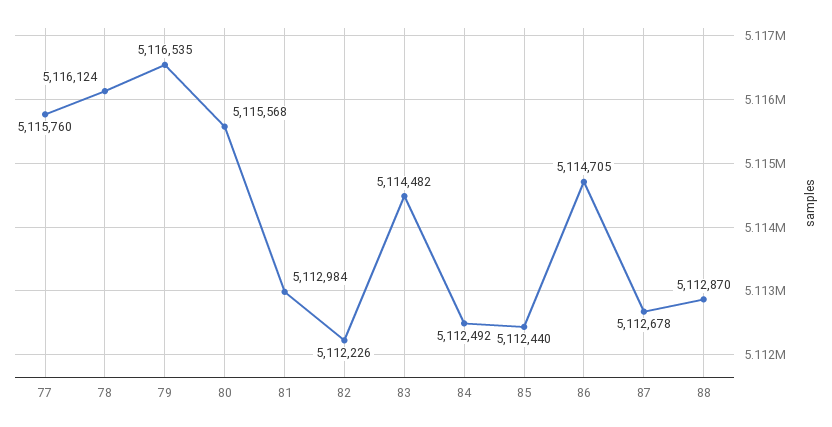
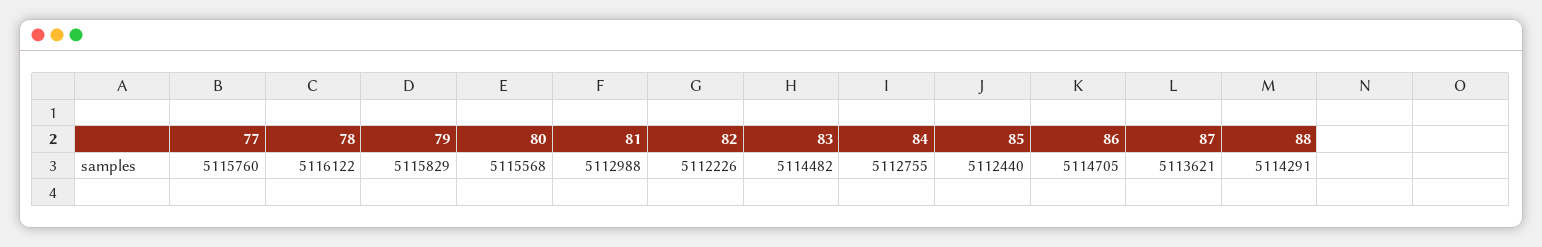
78: 5116124 -> 5116122
79: 5116535 -> 5115829
81: 5112984 -> 5112988
84: 5112492 -> 5112755
87: 5112678 -> 5113621
88: 5112870 -> 5114291

